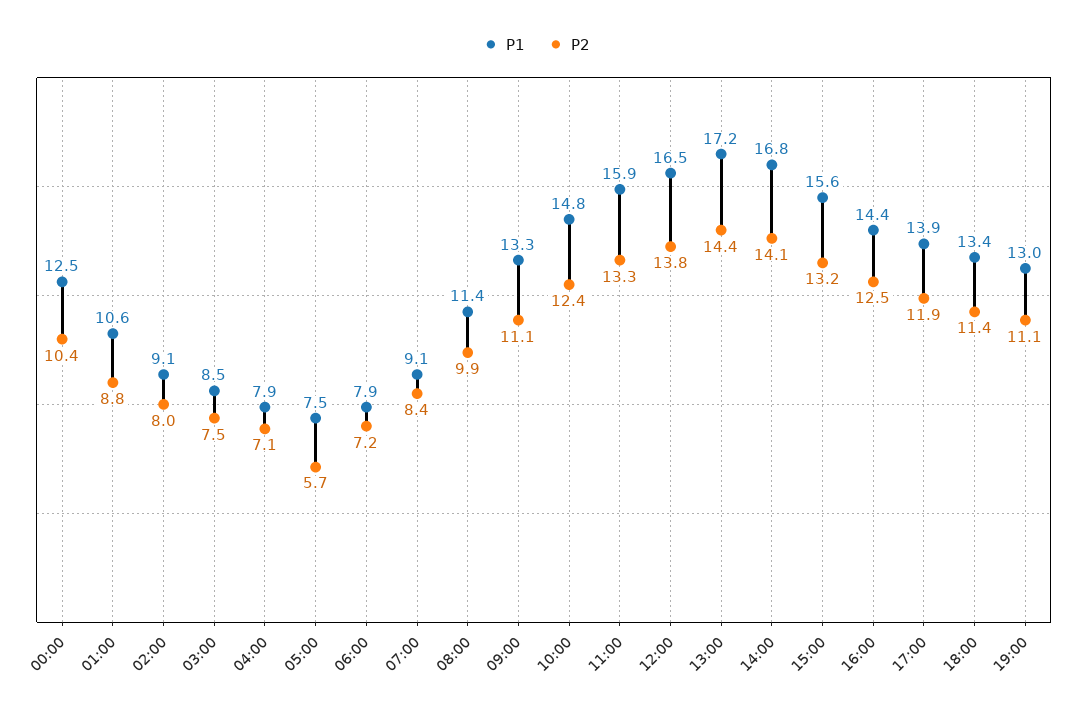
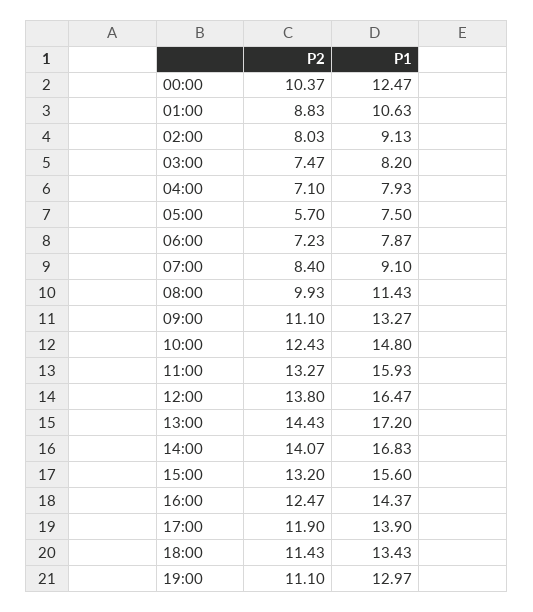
P1, 03:00: 8.5 -> 8.2

